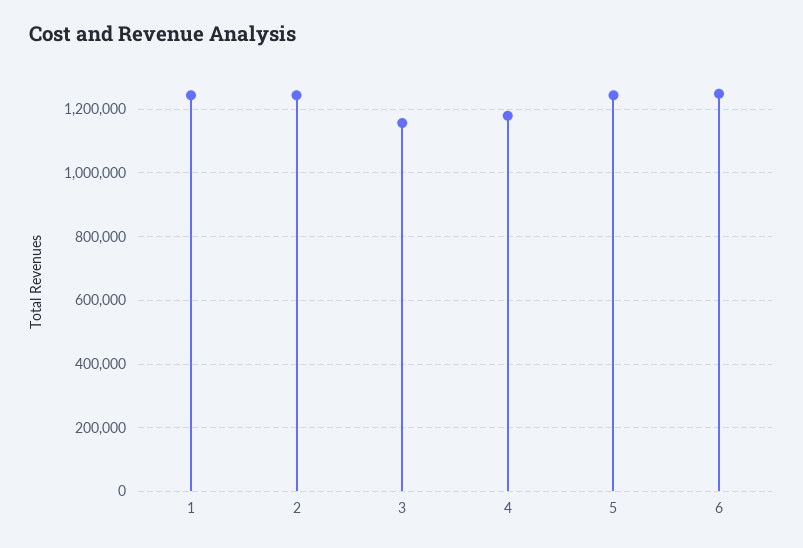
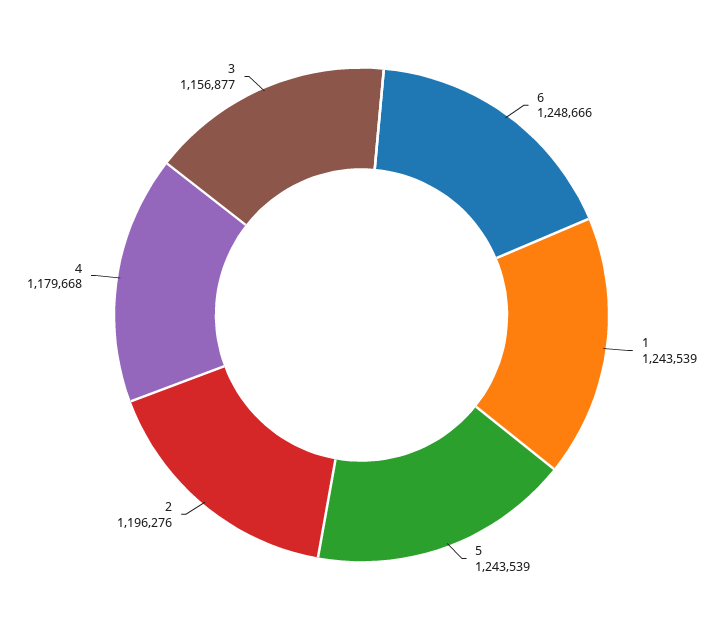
2: 1240000 -> 1196276

